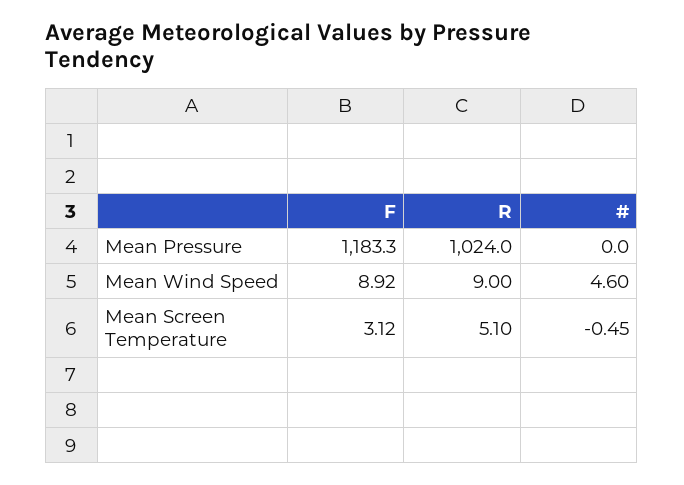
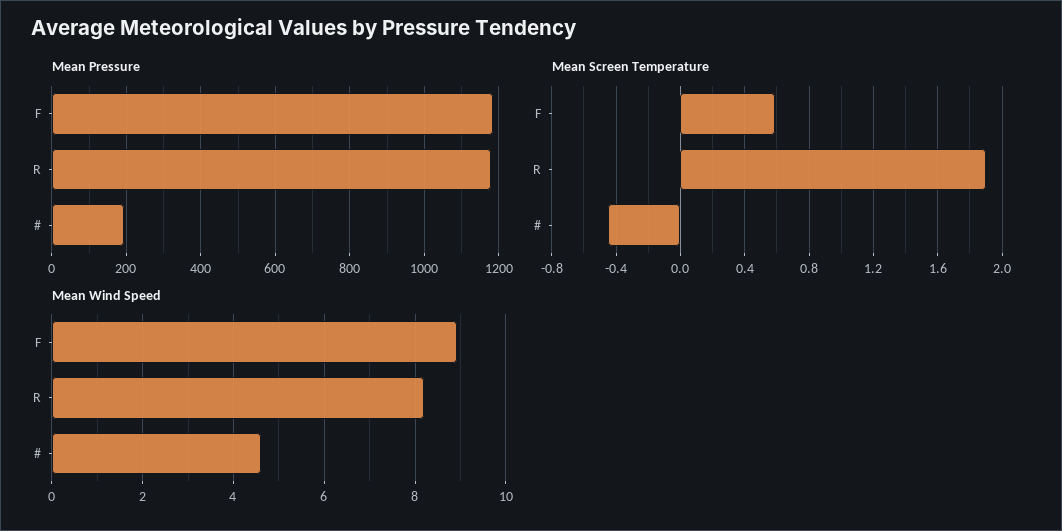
Mean Pressure, R: 1024 -> 1180
Mean Pressure, #: 0 -> 200
Mean Wind Speed, R: 9 -> 8.2
Mean Screen Temperature, F: 3.12 -> 0.6
Mean Screen Temperature, R: 5.1 -> 1.9

